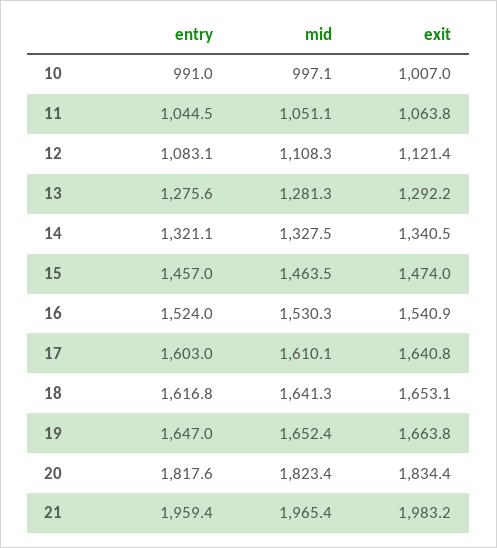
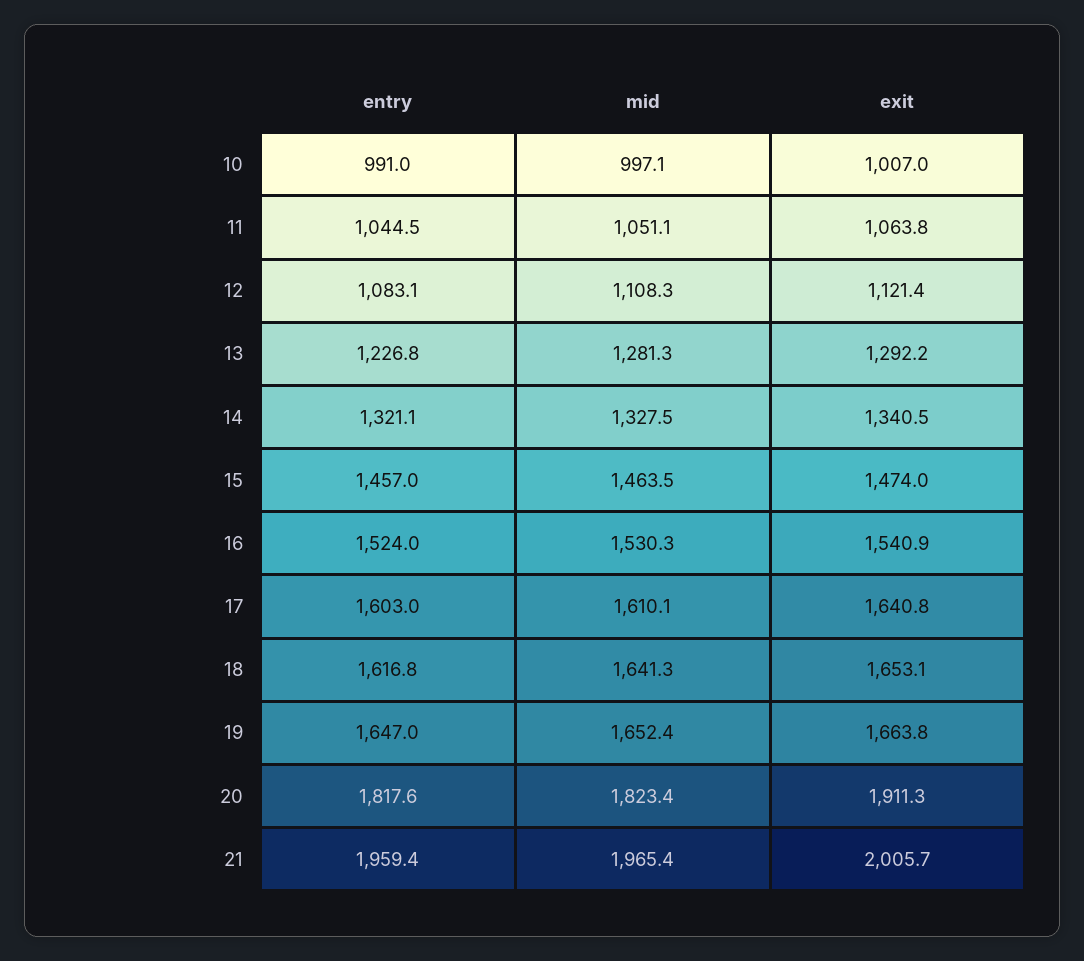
entry, 13: 1275.6 -> 1226.8
exit, 20: 1834.4 -> 1911.3
exit, 21: 1983.2 -> 2005.7

